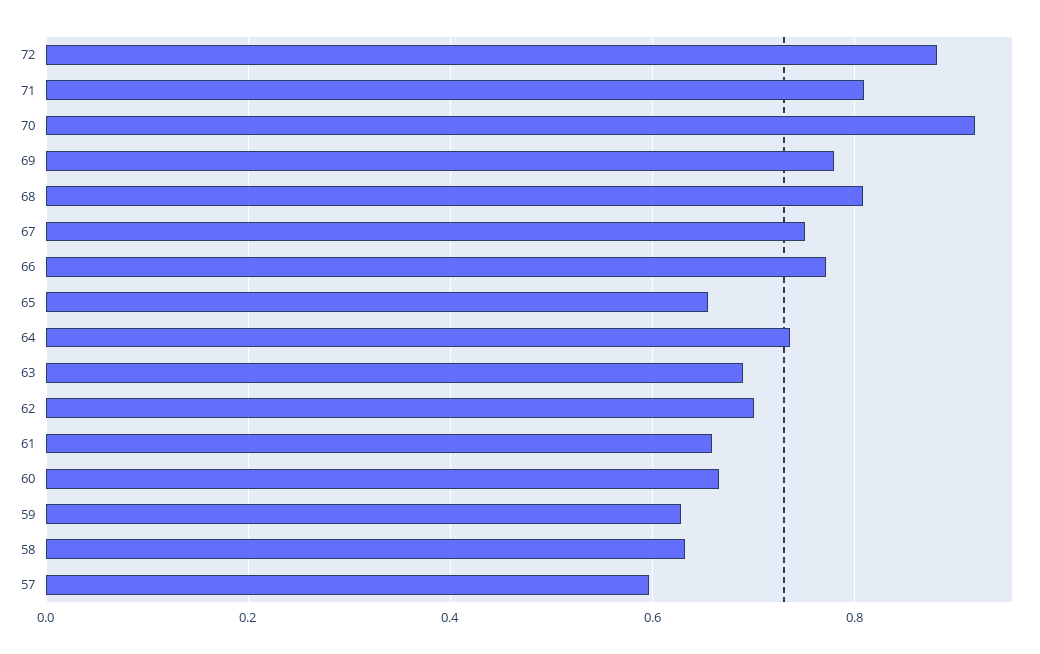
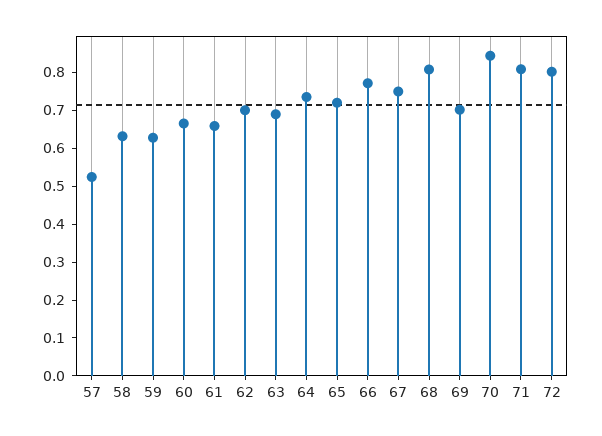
72: 0.88 -> 0.8
70: 0.92 -> 0.85
69: 0.78 -> 0.7
65: 0.66 -> 0.725
57: 0.6 -> 0.525

